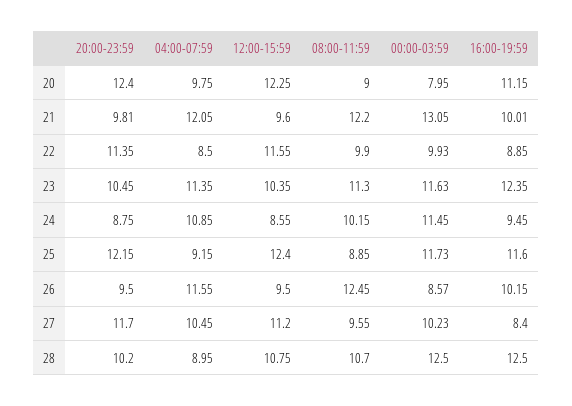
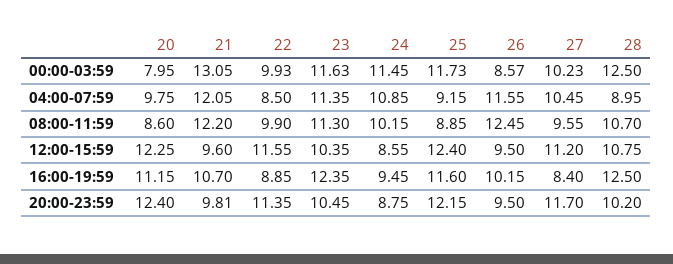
08:00-11:59, 20: 9 -> 8.6
16:00-19:59, 21: 10.01 -> 10.7

